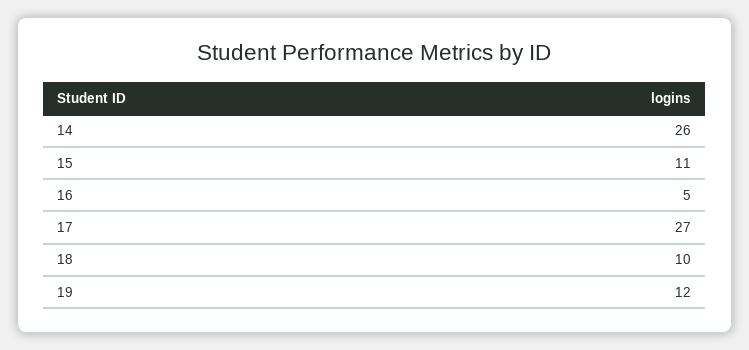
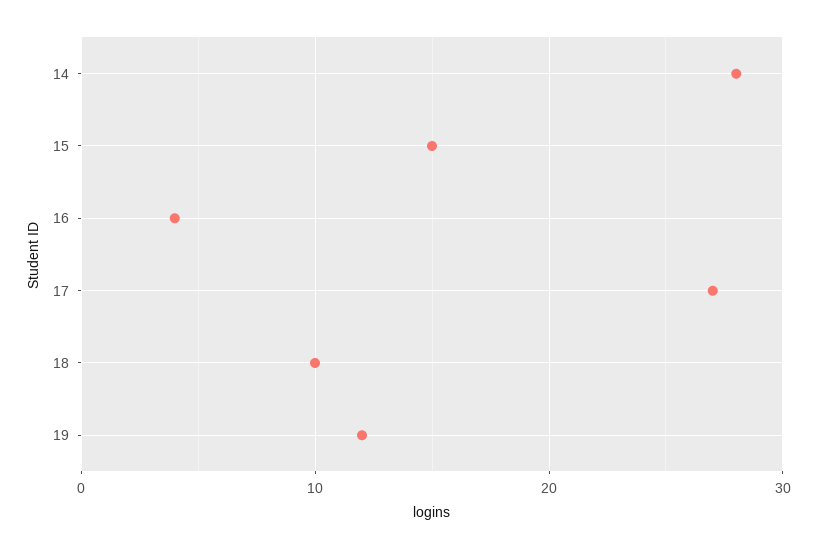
14: 26 -> 28
15: 11 -> 15
16: 5 -> 4

